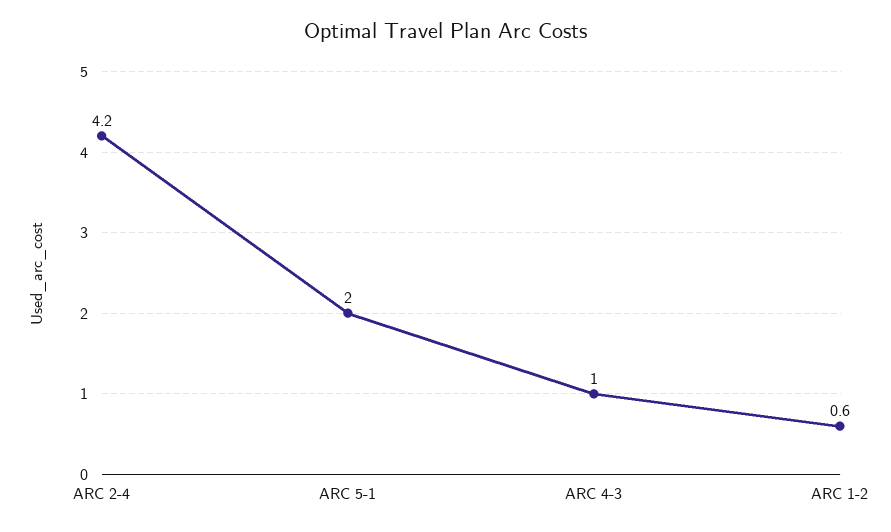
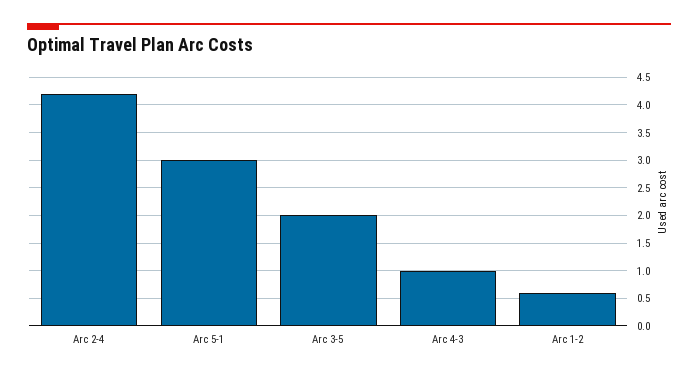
ARC 5-1: 2 -> 3
Arc 3-5: none -> 2

